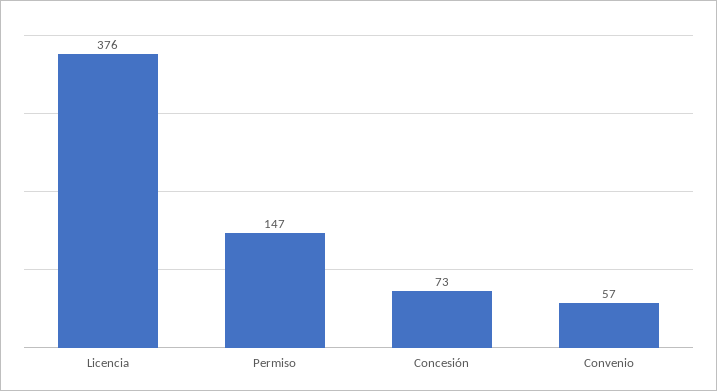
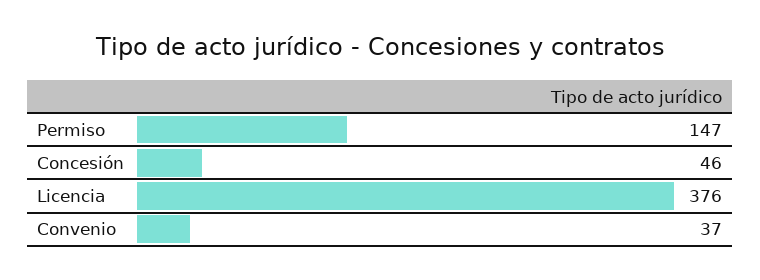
Concesión: 73 -> 46
Convenio: 57 -> 37

